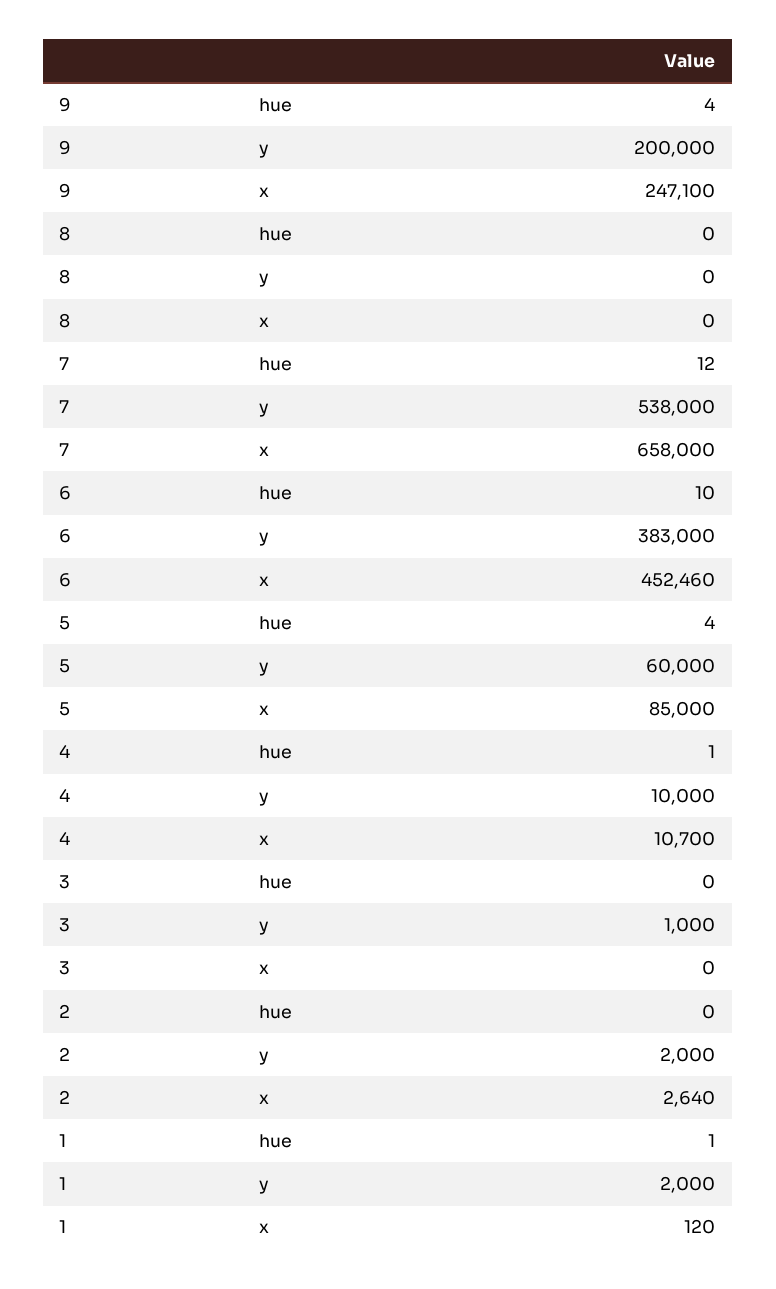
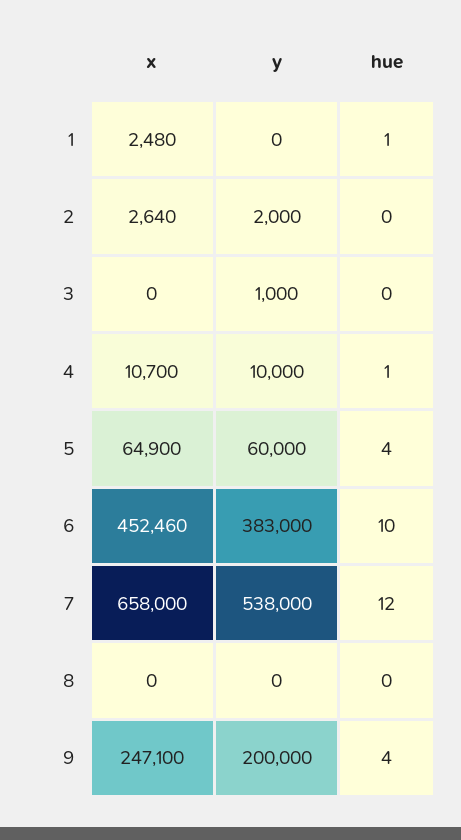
5, x: 85000 -> 64900
1, y: 2000 -> 0
1, x: 120 -> 2480

